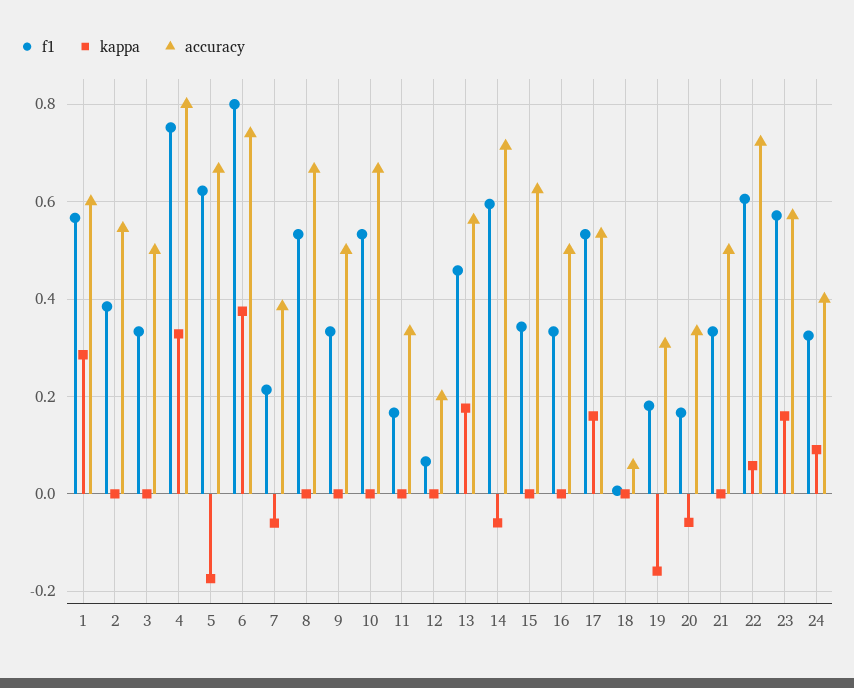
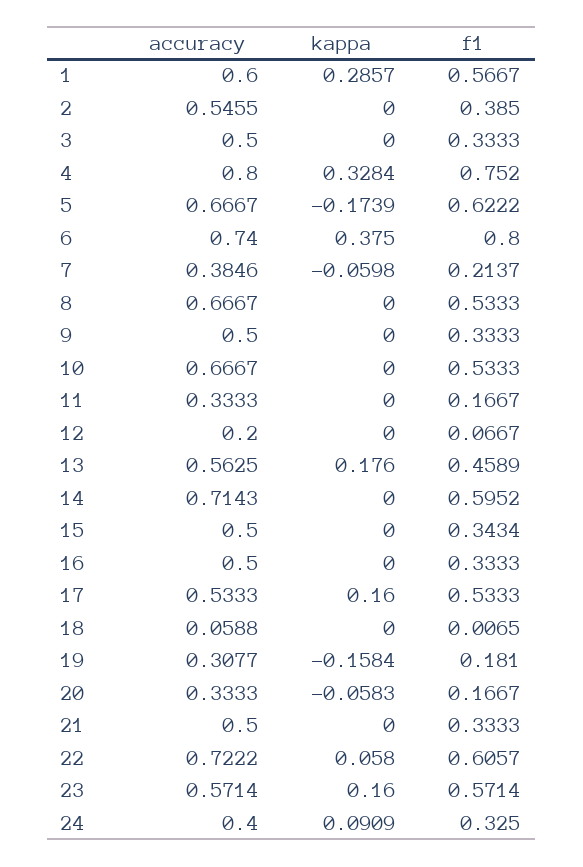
kappa, 14: -0.06 -> 0
accuracy, 15: 0.62 -> 0.5

